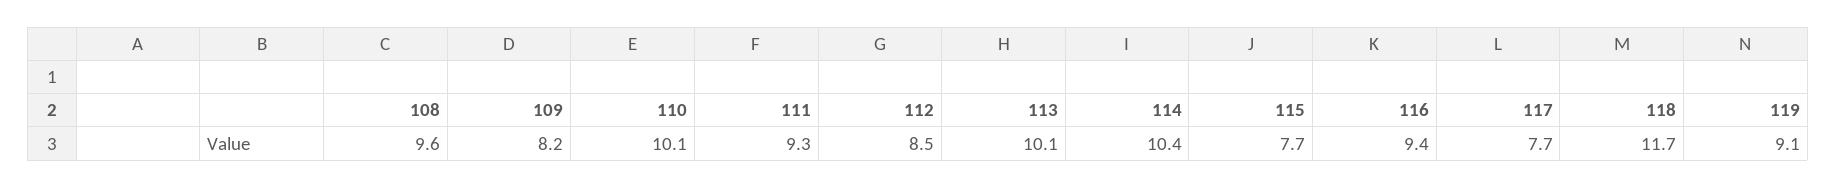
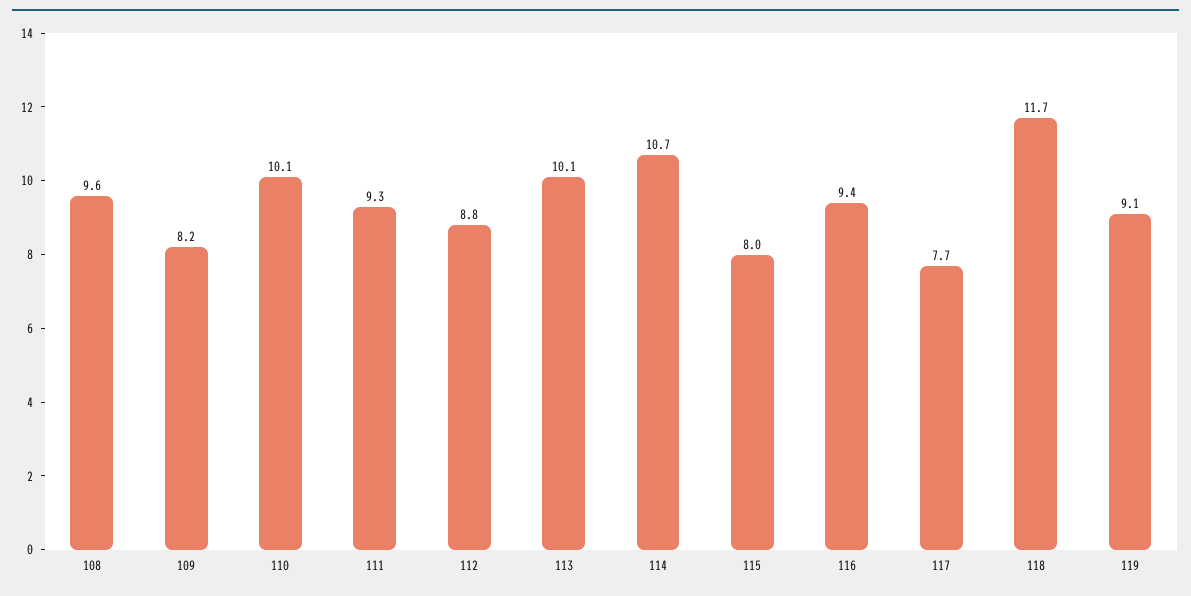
112: 8.5 -> 8.8
114: 10.4 -> 10.7
115: 7.7 -> 8

